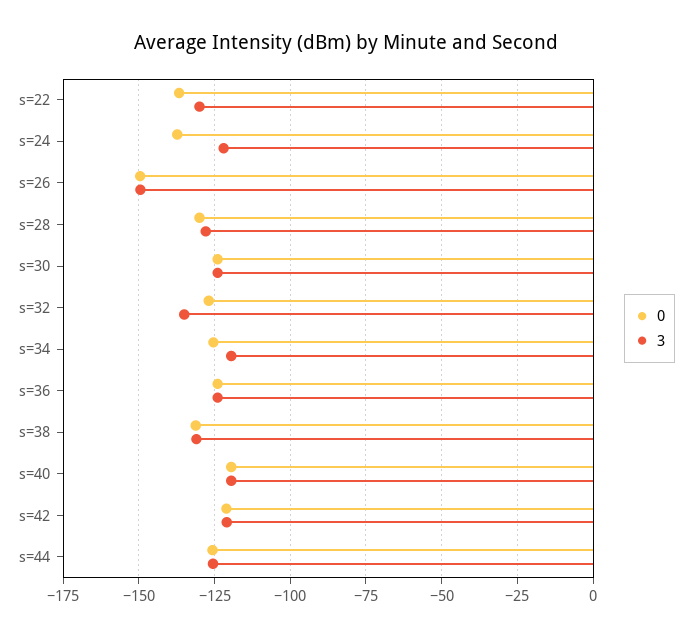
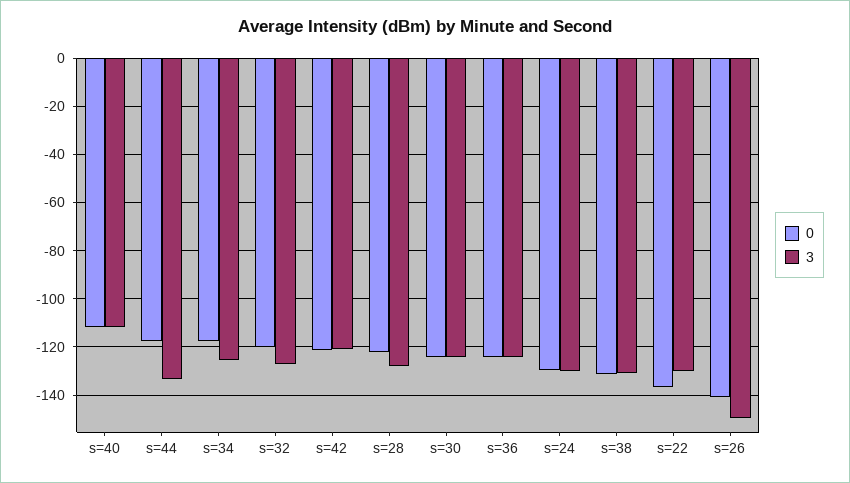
0, s=24: -137.5 -> -130
3, s=24: -122.5 -> -130
0, s=26: -150 -> -140
0, s=28: -130 -> -122.5
0, s=32: -127.5 -> -120
3, s=32: -135 -> -127.5
0, s=34: -125 -> -117.5
3, s=34: -120 -> -125
0, s=40: -120 -> -112.5
3, s=40: -120 -> -112.5
0, s=44: -125 -> -117.5
3, s=44: -125 -> -132.5

